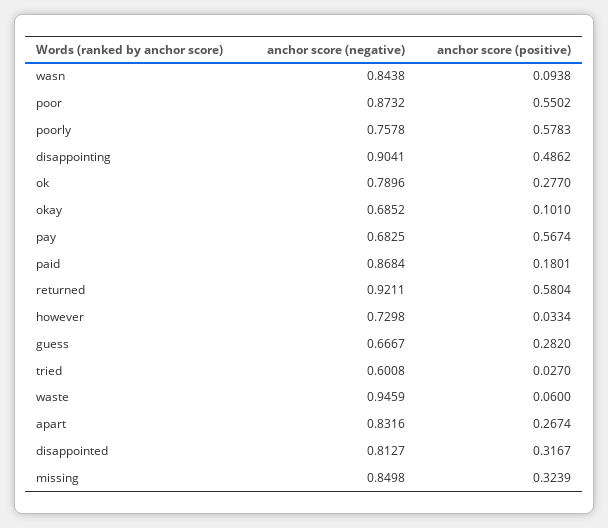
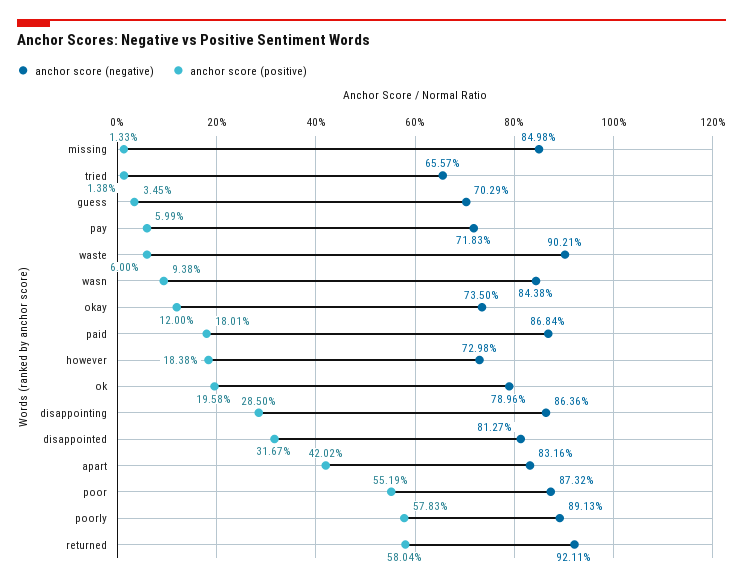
anchor score (positive), poor: 0.5502 -> 0.5519
anchor score (negative), poorly: 0.7578 -> 0.8913
anchor score (negative), disappointing: 0.9041 -> 0.8636
anchor score (positive), disappointing: 0.4862 -> 0.285
anchor score (positive), ok: 0.277 -> 0.1958
anchor score (negative), okay: 0.6852 -> 0.735
anchor score (positive), okay: 0.101 -> 0.12
anchor score (negative), pay: 0.6825 -> 0.7183
anchor score (positive), pay: 0.5674 -> 0.0599
anchor score (positive), however: 0.0334 -> 0.1838
anchor score (negative), guess: 0.6667 -> 0.7029
anchor score (positive), guess: 0.282 -> 0.0345
anchor score (negative), tried: 0.6008 -> 0.6557
anchor score (positive), tried: 0.027 -> 0.0138
anchor score (negative), waste: 0.9459 -> 0.9021
anchor score (positive), apart: 0.2674 -> 0.4202
anchor score (positive), missing: 0.3239 -> 0.0133

